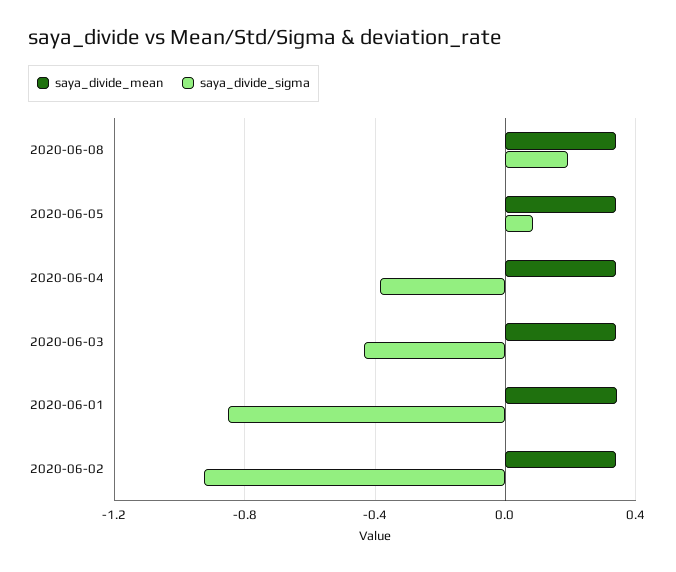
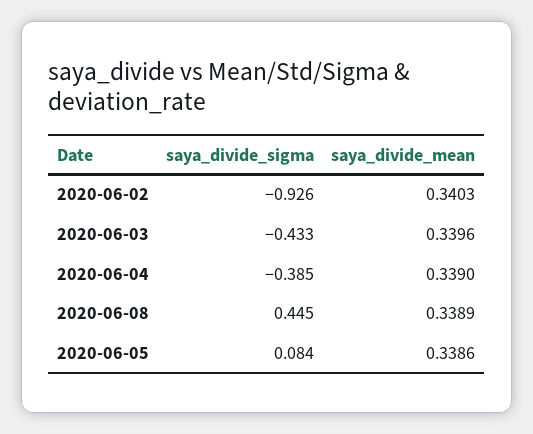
saya_divide_sigma, 2020-06-08: 0.2 -> 0.445
saya_divide_mean, 2020-06-01: 0.35 -> none
saya_divide_sigma, 2020-06-01: -0.85 -> none

